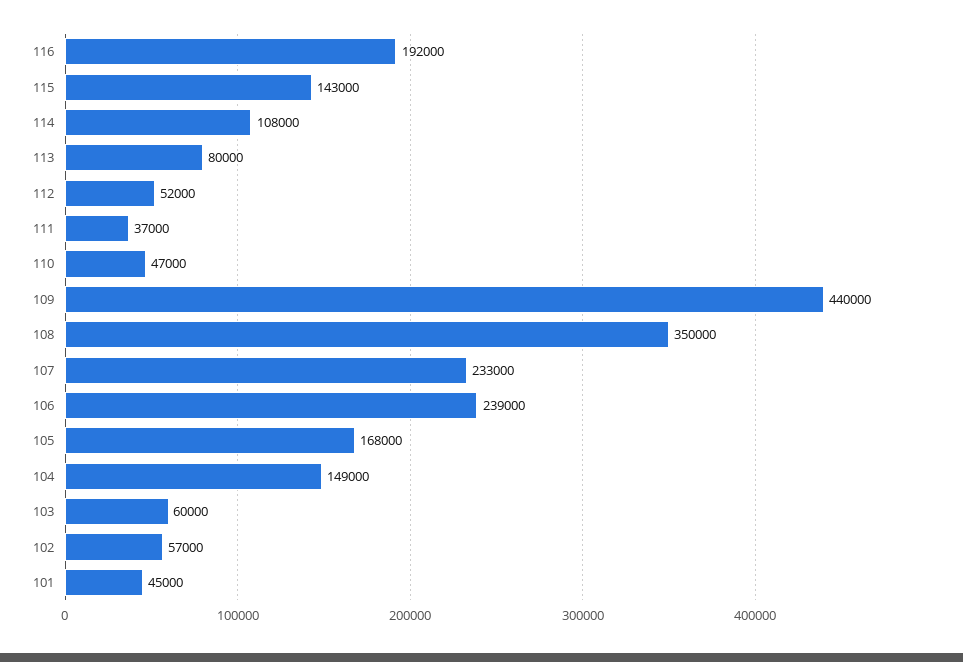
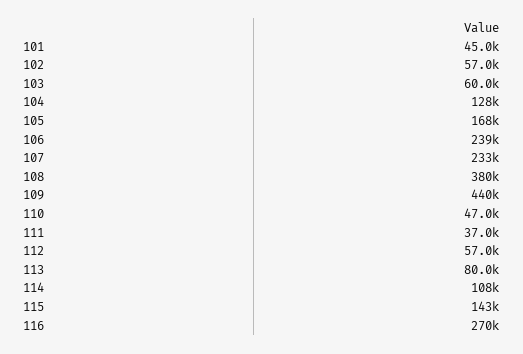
116: 192000 -> 270000
112: 52000 -> 57000
108: 350000 -> 380000
104: 149000 -> 128000

